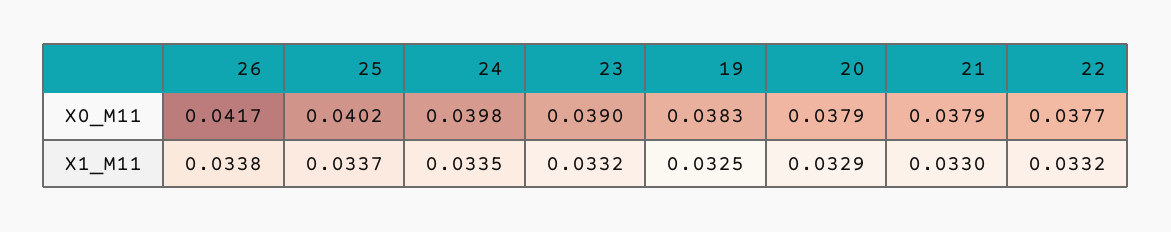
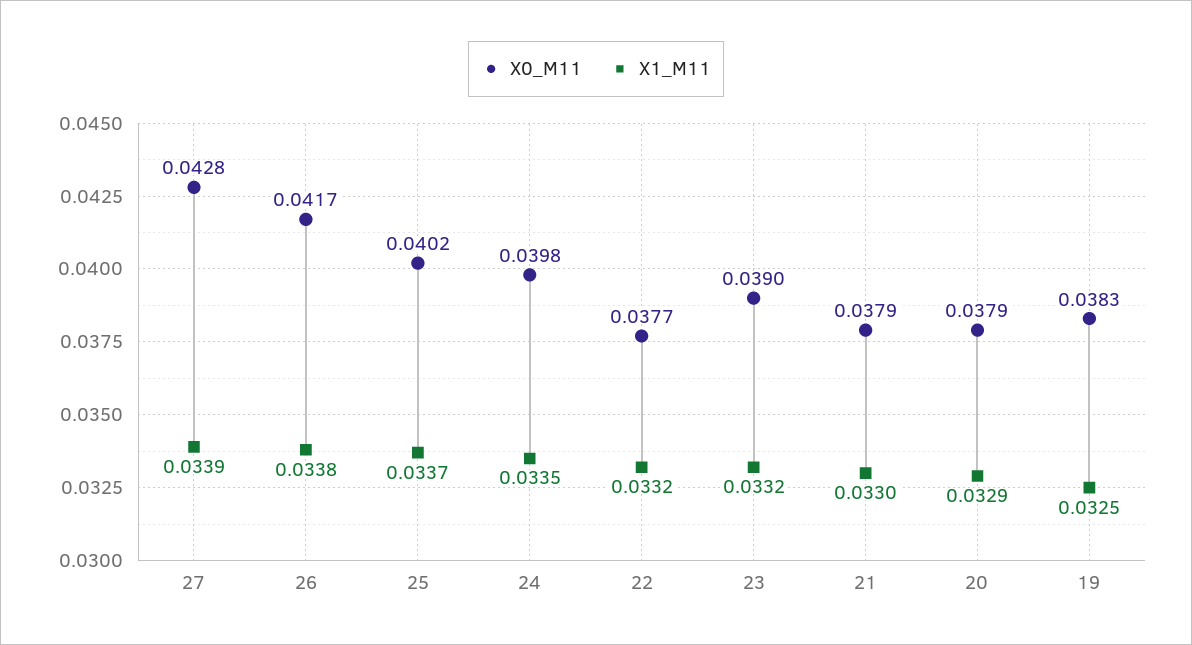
X0_M11, 27: none -> 0.0428
X1_M11, 27: none -> 0.0339

